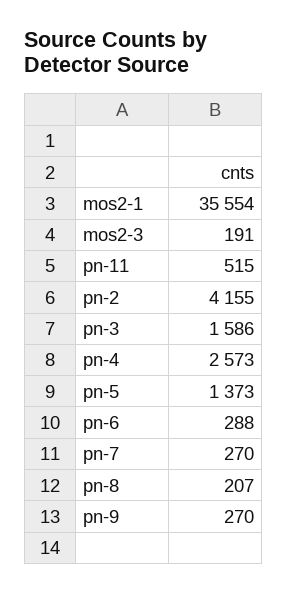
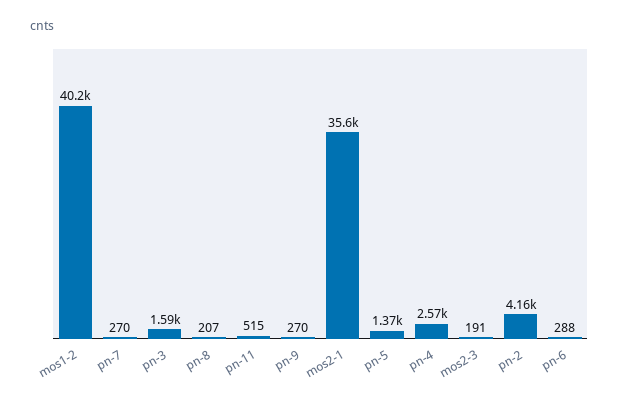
mos1-2: none -> 40200

